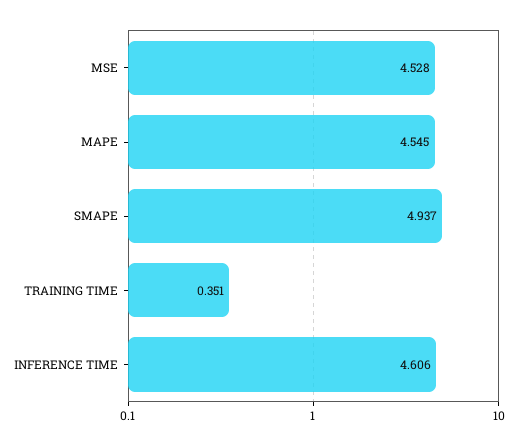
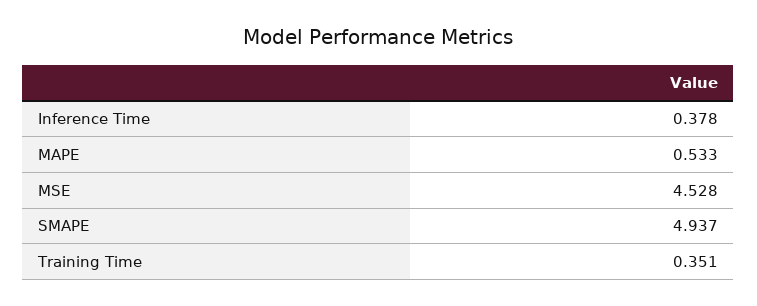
MAPE: 4.545 -> 0.533
INFERENCE TIME: 4.606 -> 0.378

